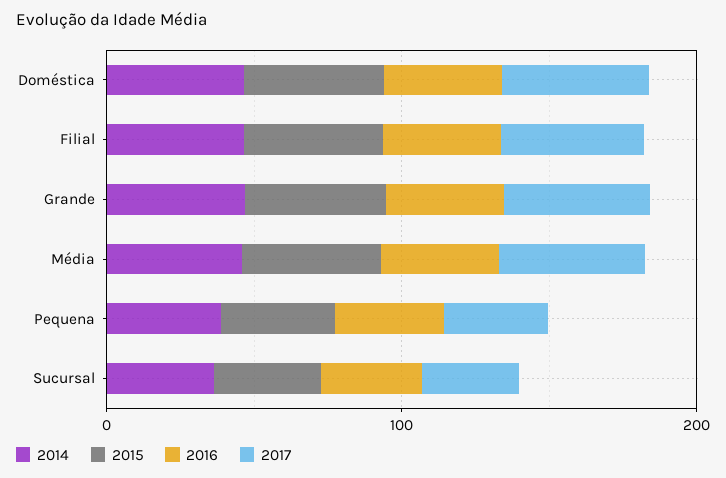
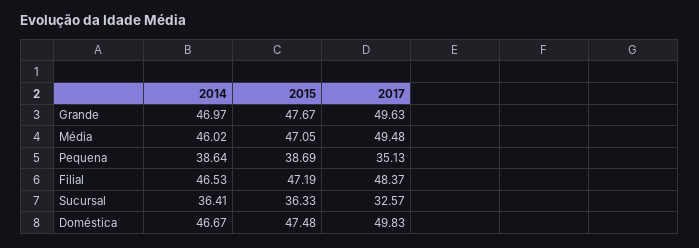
2016, Doméstica: 40 -> none
2016, Filial: 40 -> none
2016, Grande: 40 -> none
2016, Média: 40 -> none
2016, Pequena: 40 -> none
2016, Sucursal: 40 -> none

